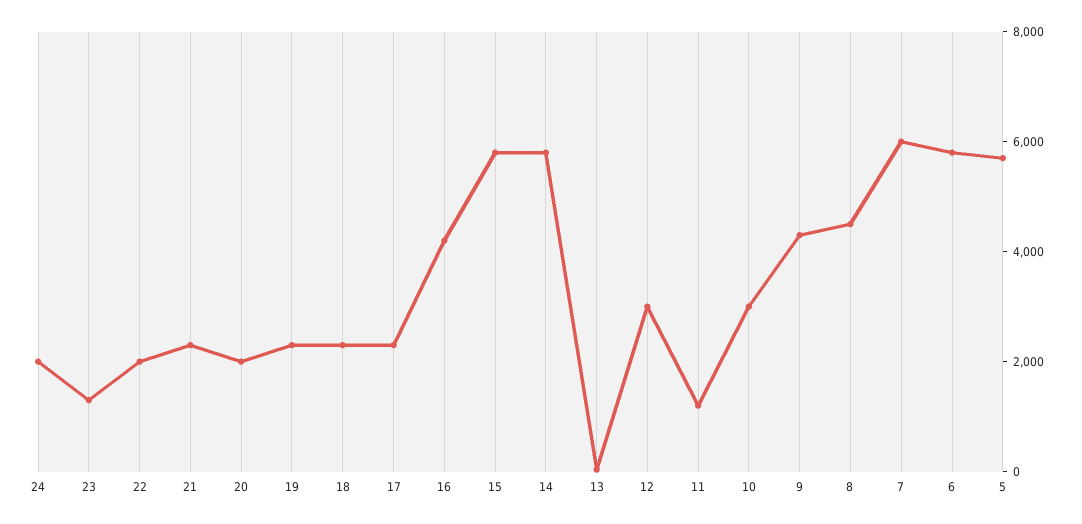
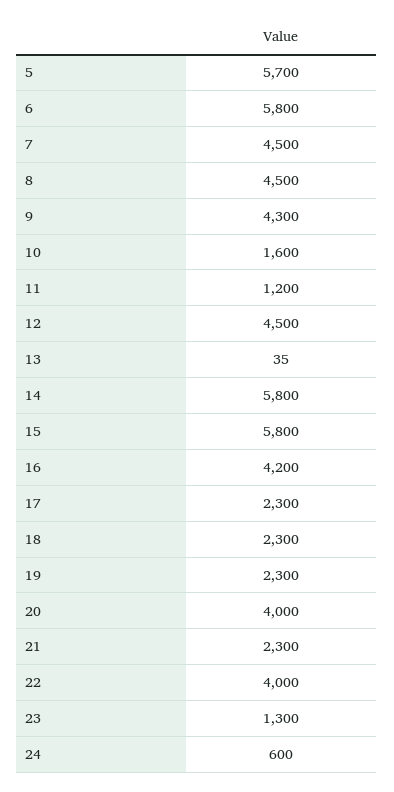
24: 2000 -> 600
22: 2000 -> 4000
20: 2000 -> 4000
12: 3000 -> 4500
10: 3000 -> 1600
7: 6000 -> 4500

